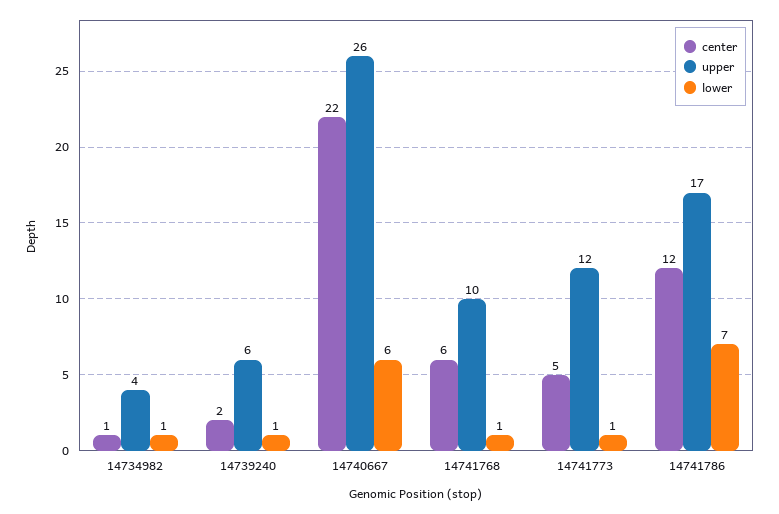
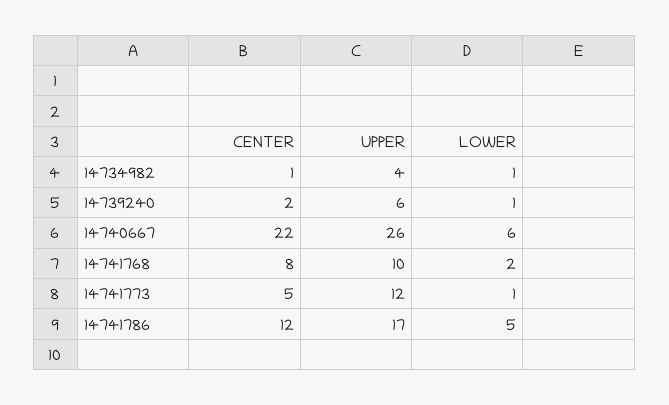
center, 14741768: 6 -> 8
lower, 14741768: 1 -> 2
lower, 14741786: 7 -> 5

